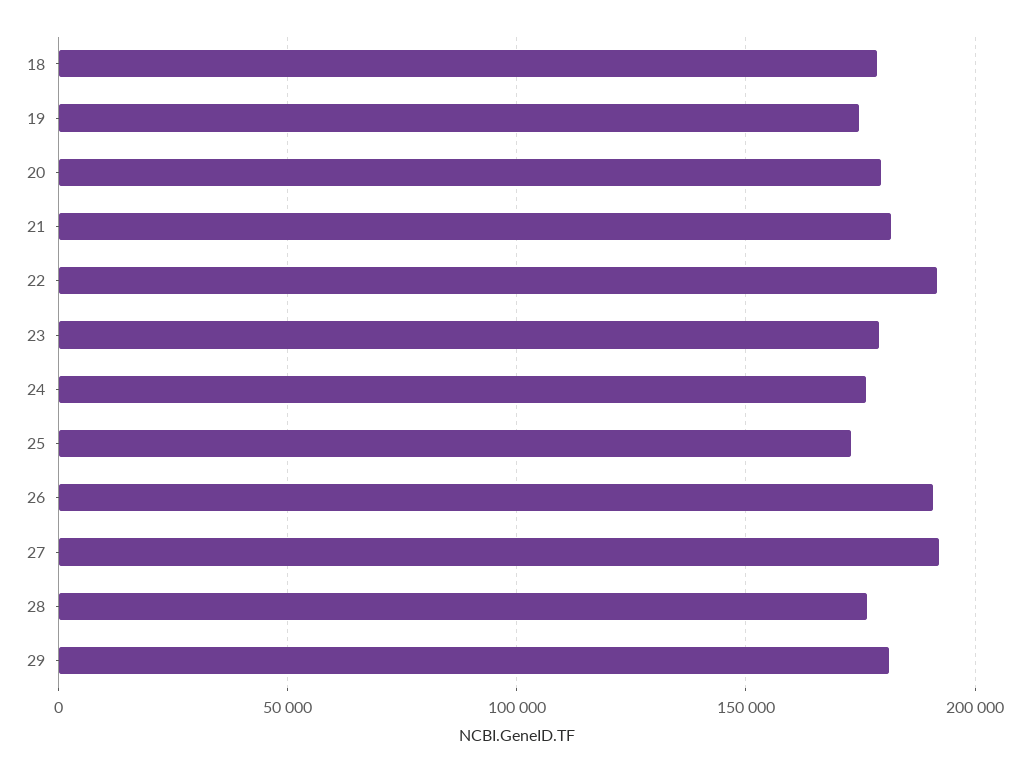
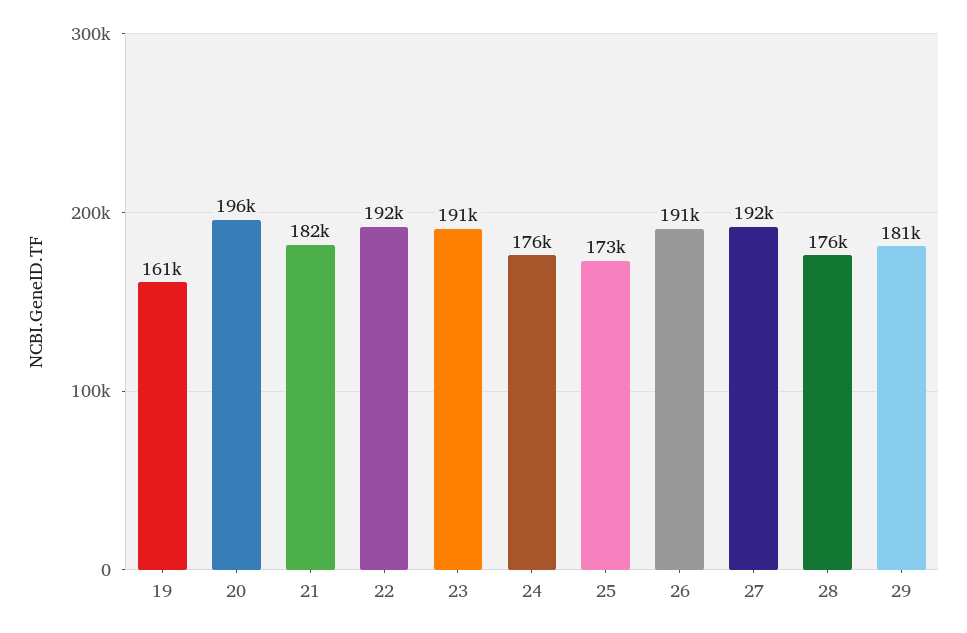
18: 180000 -> none
19: 175000 -> 161000
20: 180000 -> 196000
23: 180000 -> 191000

